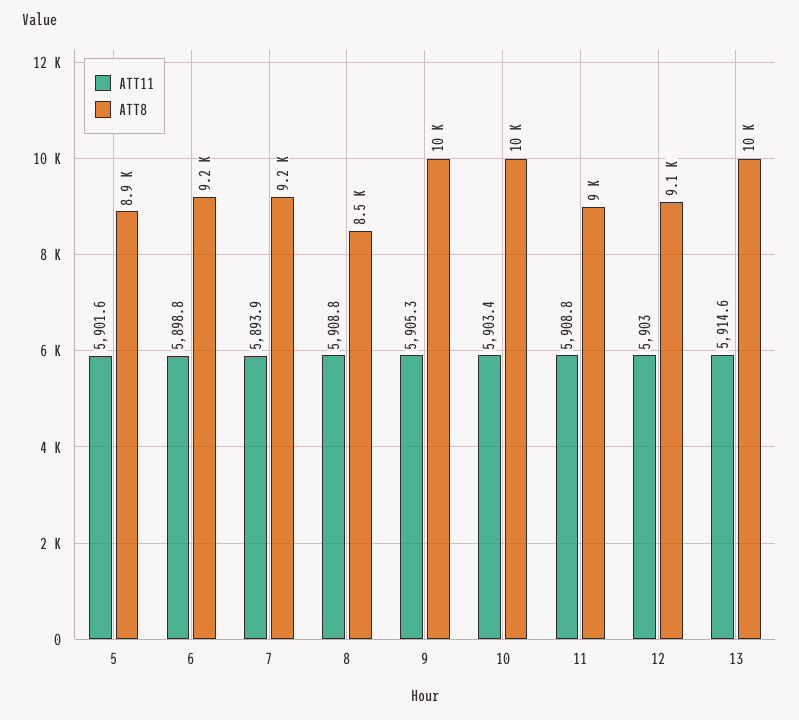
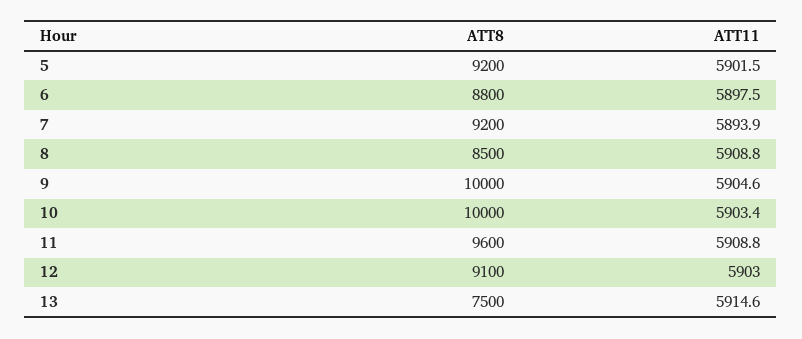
ATT11, 5: 5901.6 -> 5901.5
ATT8, 5: 8900 -> 9200
ATT11, 6: 5898.8 -> 5897.5
ATT8, 6: 9200 -> 8800
ATT11, 9: 5905.3 -> 5904.6
ATT8, 11: 9000 -> 9600
ATT8, 13: 10000 -> 7500

